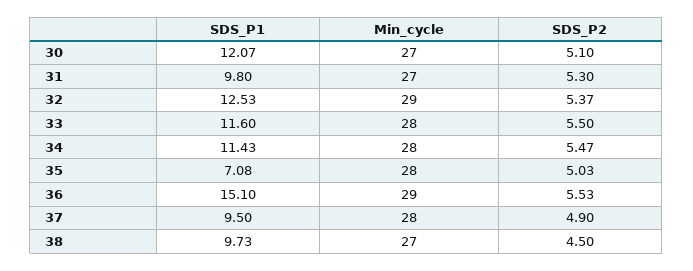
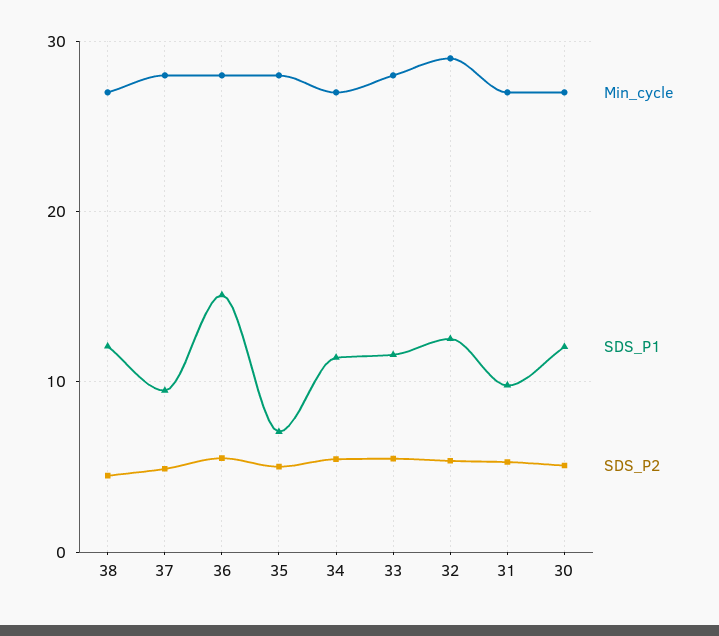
Min_cycle, 34: 28 -> 27
Min_cycle, 36: 29 -> 28
SDS_P1, 38: 9.73 -> 12

